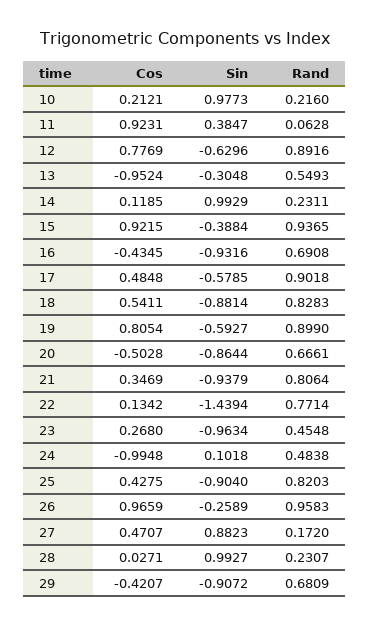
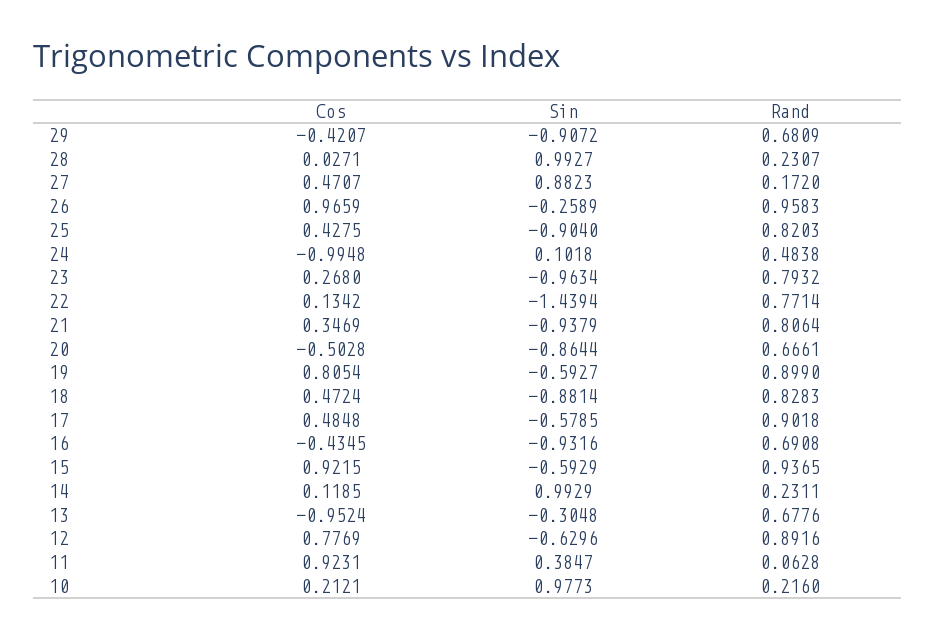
Rand, 13: 0.5493 -> 0.6776
Sin, 15: -0.3884 -> -0.5929
Cos, 18: 0.5411 -> 0.4724
Rand, 23: 0.4548 -> 0.7932

